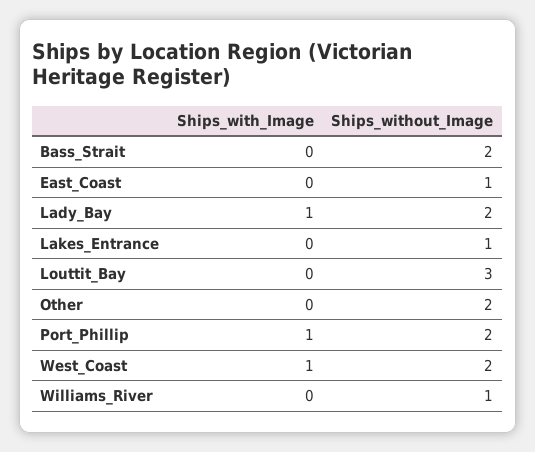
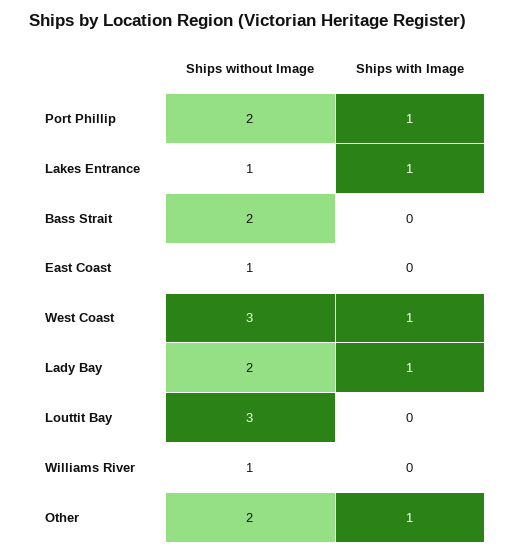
Ships_with_Image, Lakes_Entrance: 0 -> 1
Ships_with_Image, Other: 0 -> 1
Ships_without_Image, West_Coast: 2 -> 3

